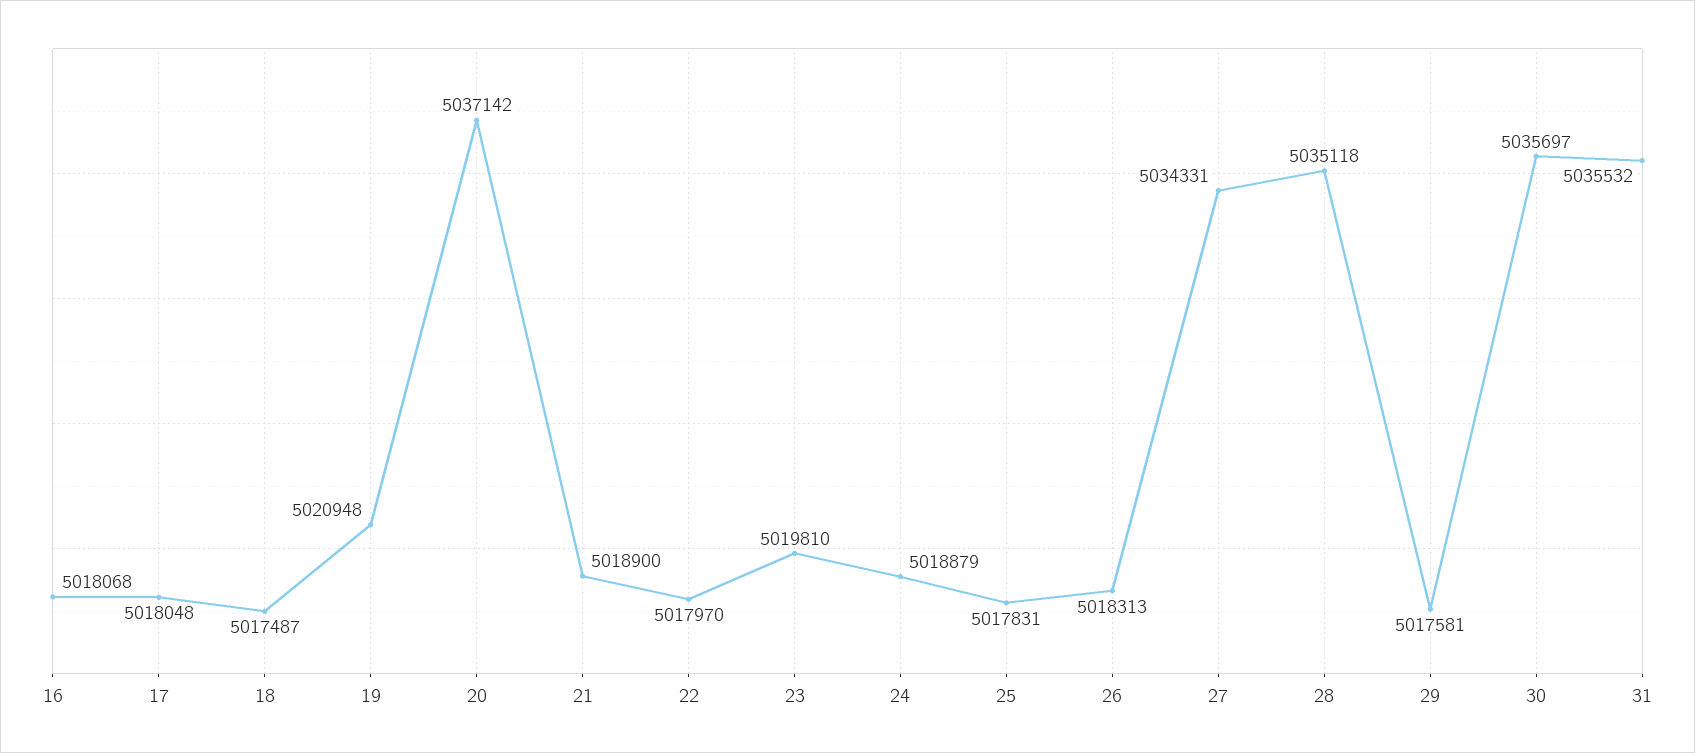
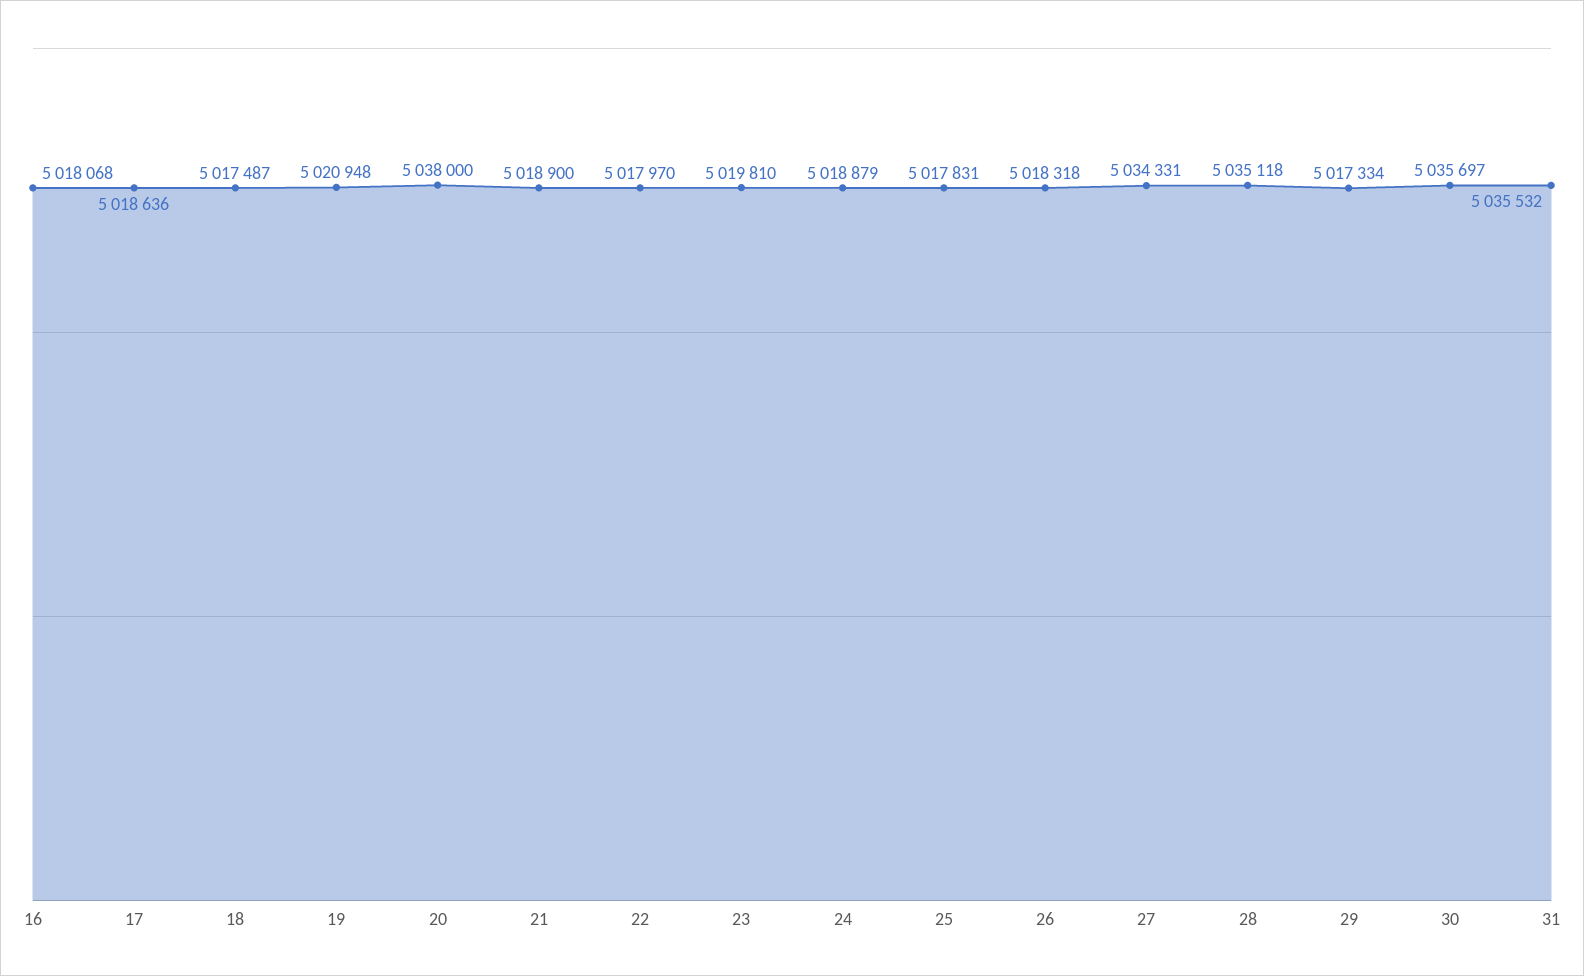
17: 5018048 -> 5018636
20: 5037142 -> 5038000
26: 5018313 -> 5018318
29: 5017581 -> 5017334

